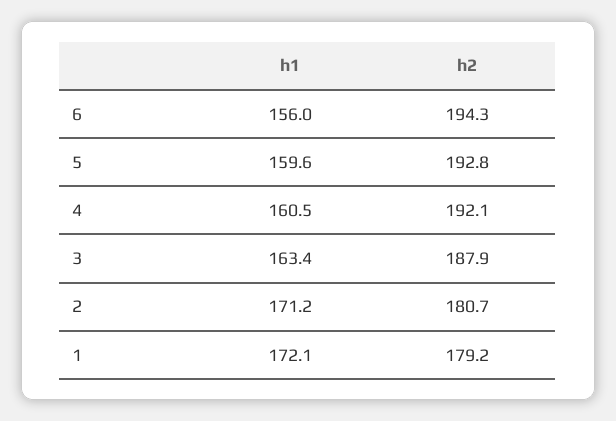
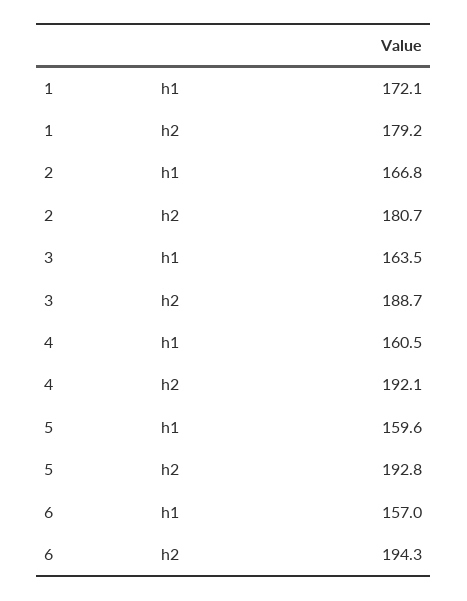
h1, 6: 156 -> 157
h1, 3: 163.4 -> 163.5
h2, 3: 187.9 -> 188.7
h1, 2: 171.2 -> 166.8

